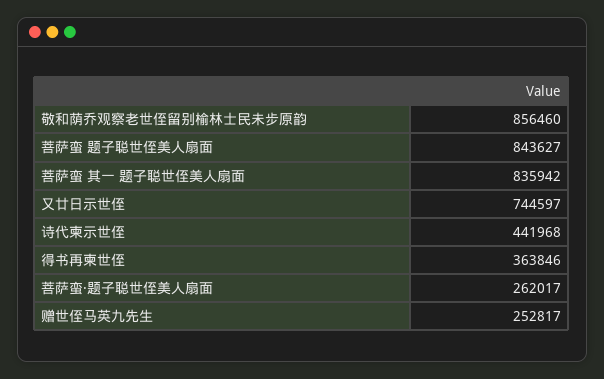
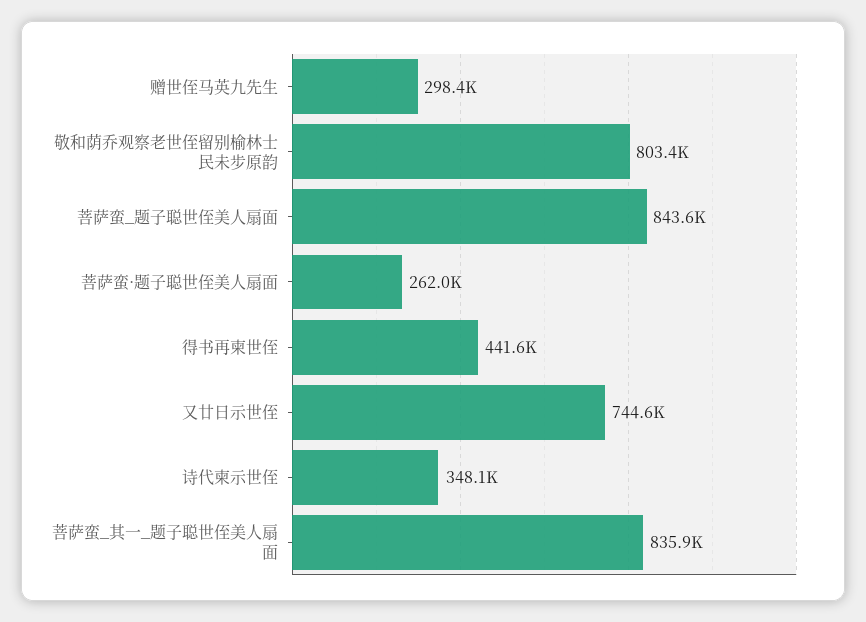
敬和荫乔观察老世侄留别榆林士民未步原韵: 856460 -> 803400
诗代柬示世侄: 441968 -> 348100
得书再柬世侄: 363846 -> 441600
赠世侄马英九先生: 252817 -> 298400

